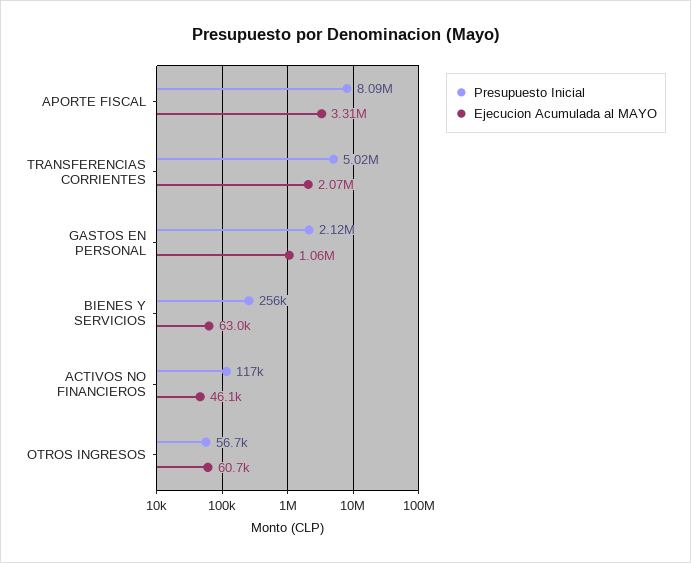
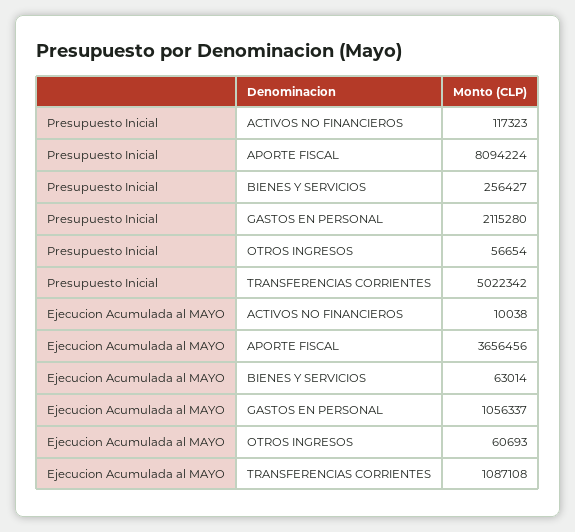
Ejecucion Acumulada al MAYO, APORTE FISCAL: 3310000 -> 3656456
Ejecucion Acumulada al MAYO, TRANSFERENCIAS CORRIENTES: 2070000 -> 1087108
Ejecucion Acumulada al MAYO, ACTIVOS NO FINANCIEROS: 46100 -> 10038

